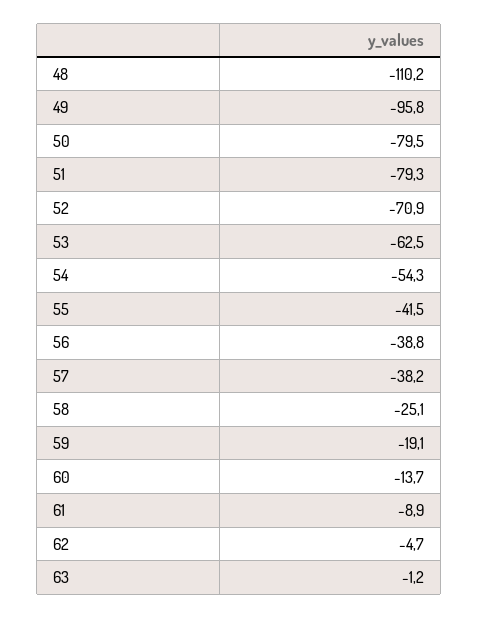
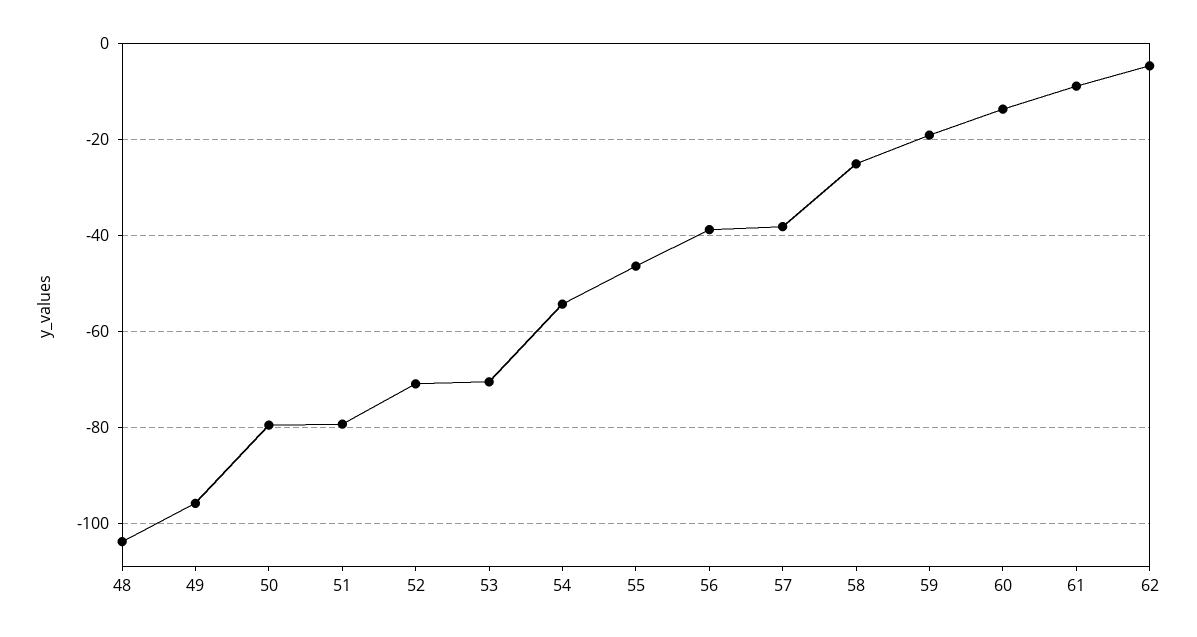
48: -110.2 -> -104
53: -62.5 -> -70
55: -41.5 -> -46
63: -1.2 -> none

